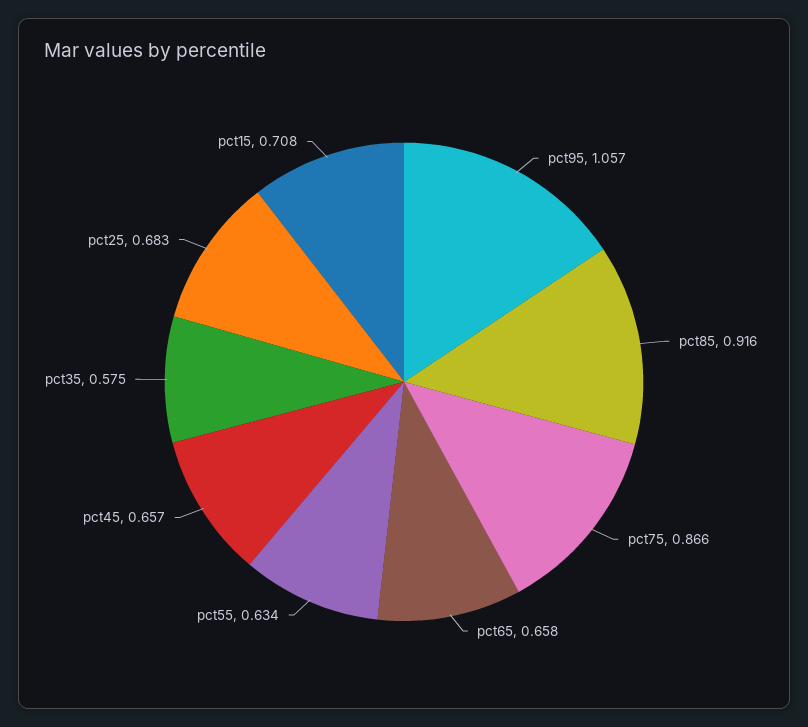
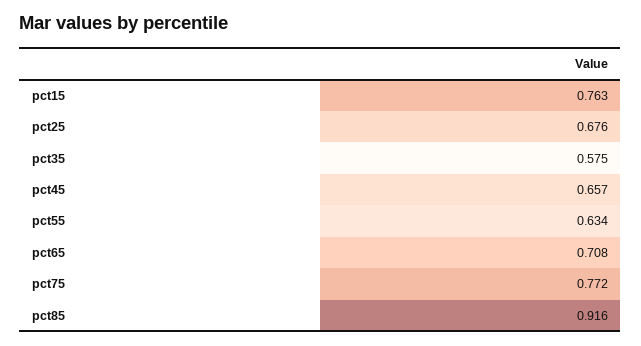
pct95: 1.057 -> none
pct75: 0.866 -> 0.772
pct65: 0.658 -> 0.708
pct25: 0.683 -> 0.676
pct15: 0.708 -> 0.763

